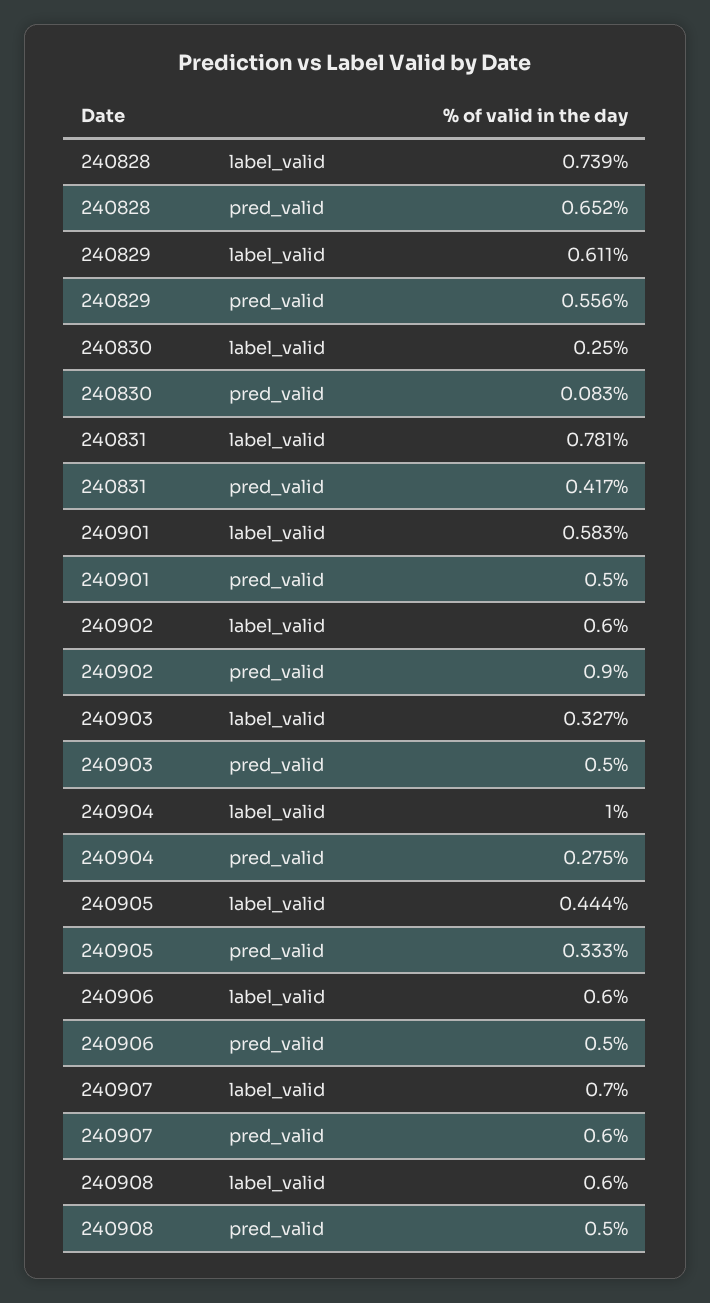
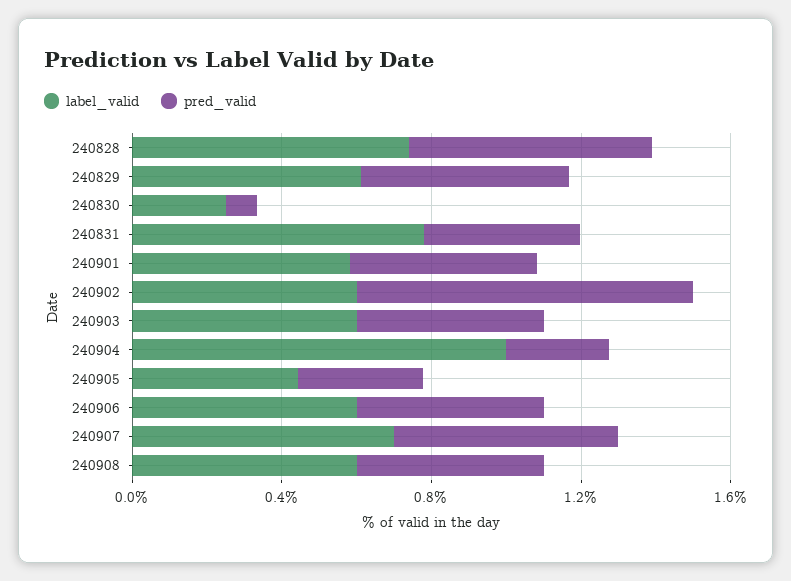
label_valid, 240903: 0.327 -> 0.6

